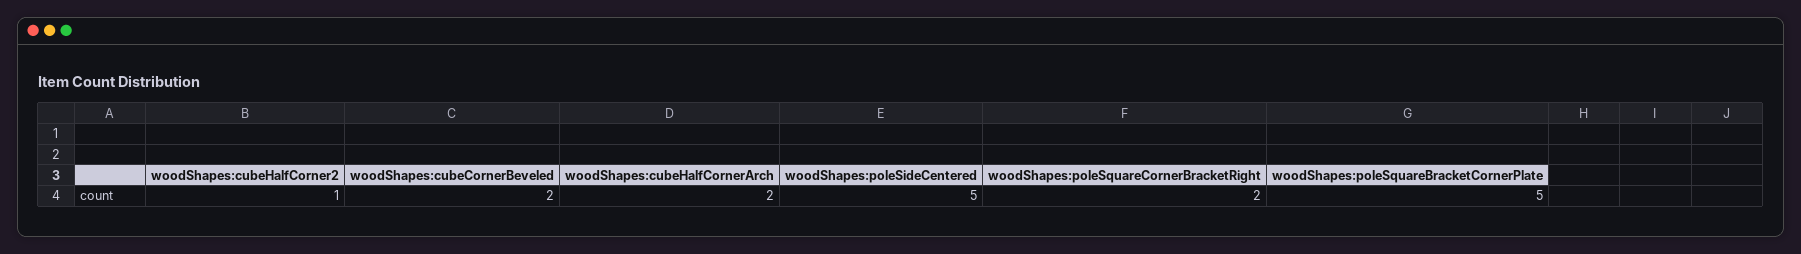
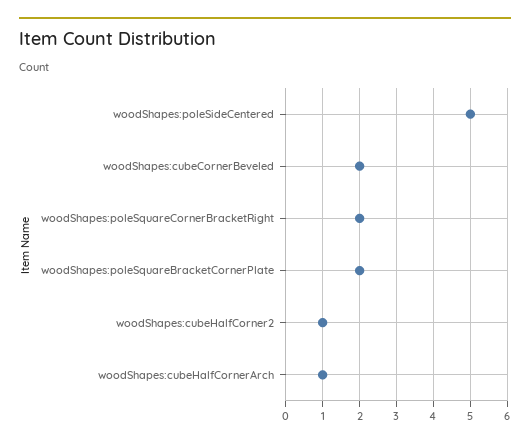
woodShapes:cubeHalfCornerArch: 2 -> 1
woodShapes:poleSquareBracketCornerPlate: 5 -> 2

